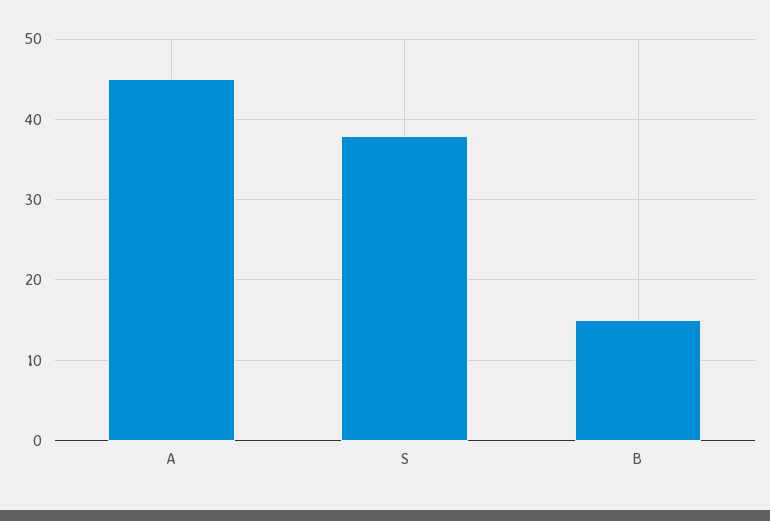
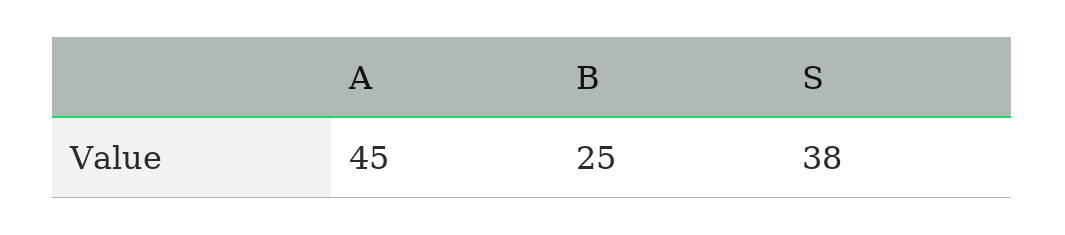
B: 15 -> 25

